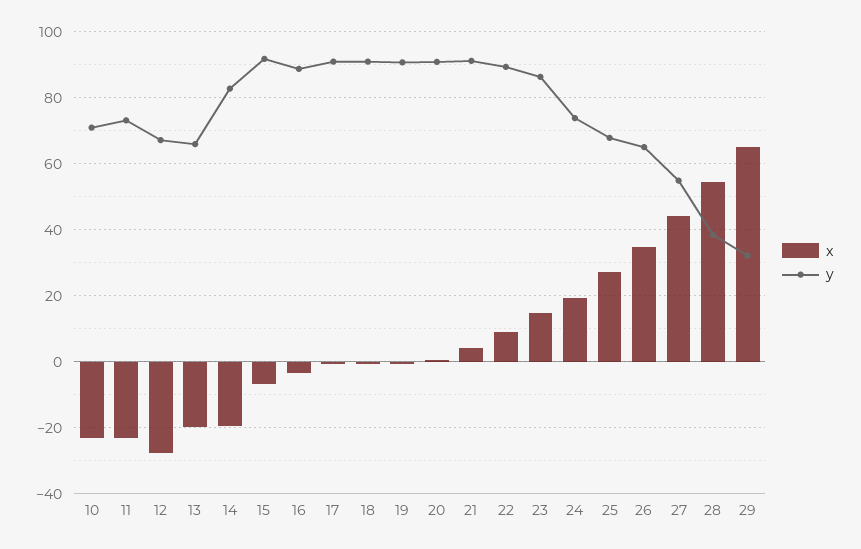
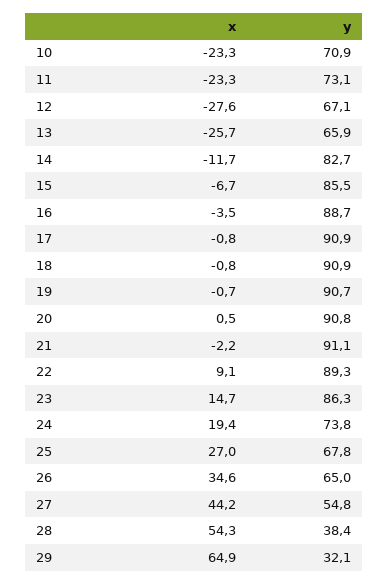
x, 13: -20 -> -25.7
x, 14: -20 -> -11.7
y, 15: 92 -> 85.5
x, 21: 4 -> -2.2

